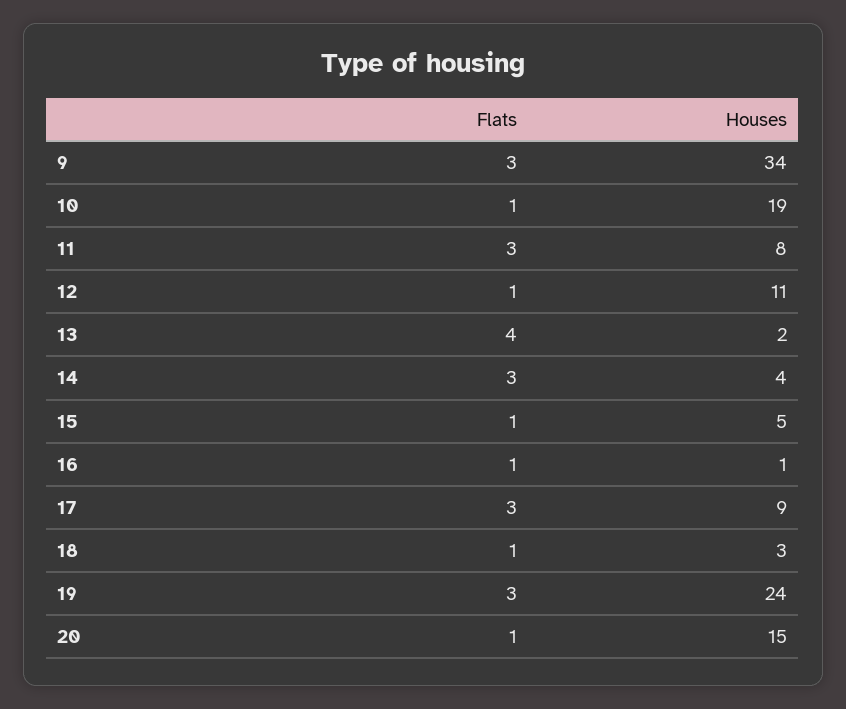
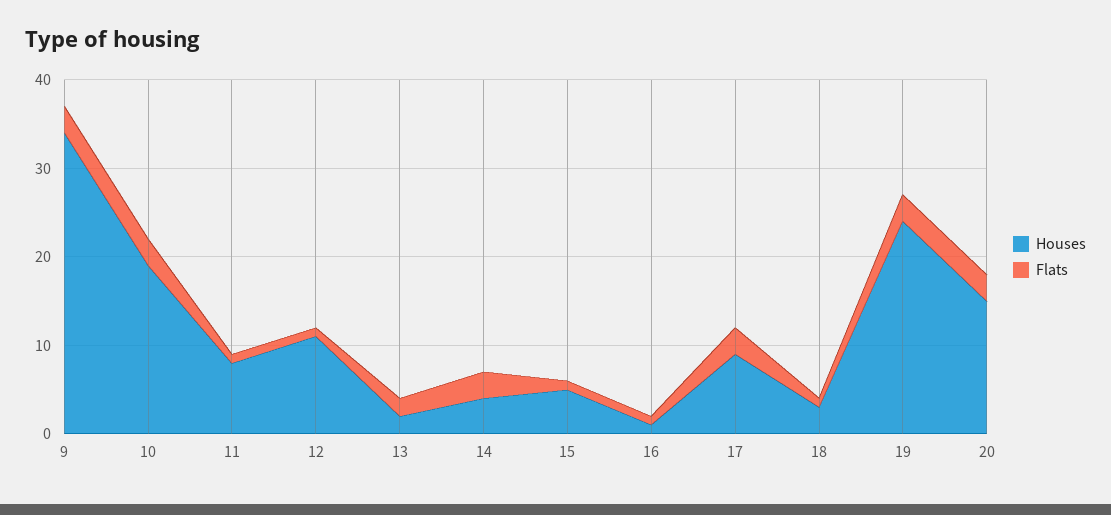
Flats, 10: 1 -> 3
Flats, 11: 3 -> 1
Flats, 13: 4 -> 2
Flats, 20: 1 -> 3

